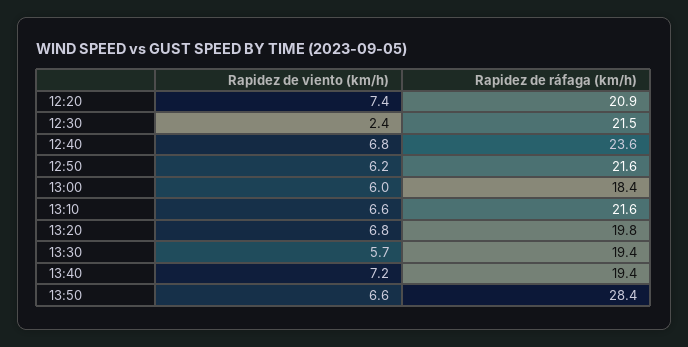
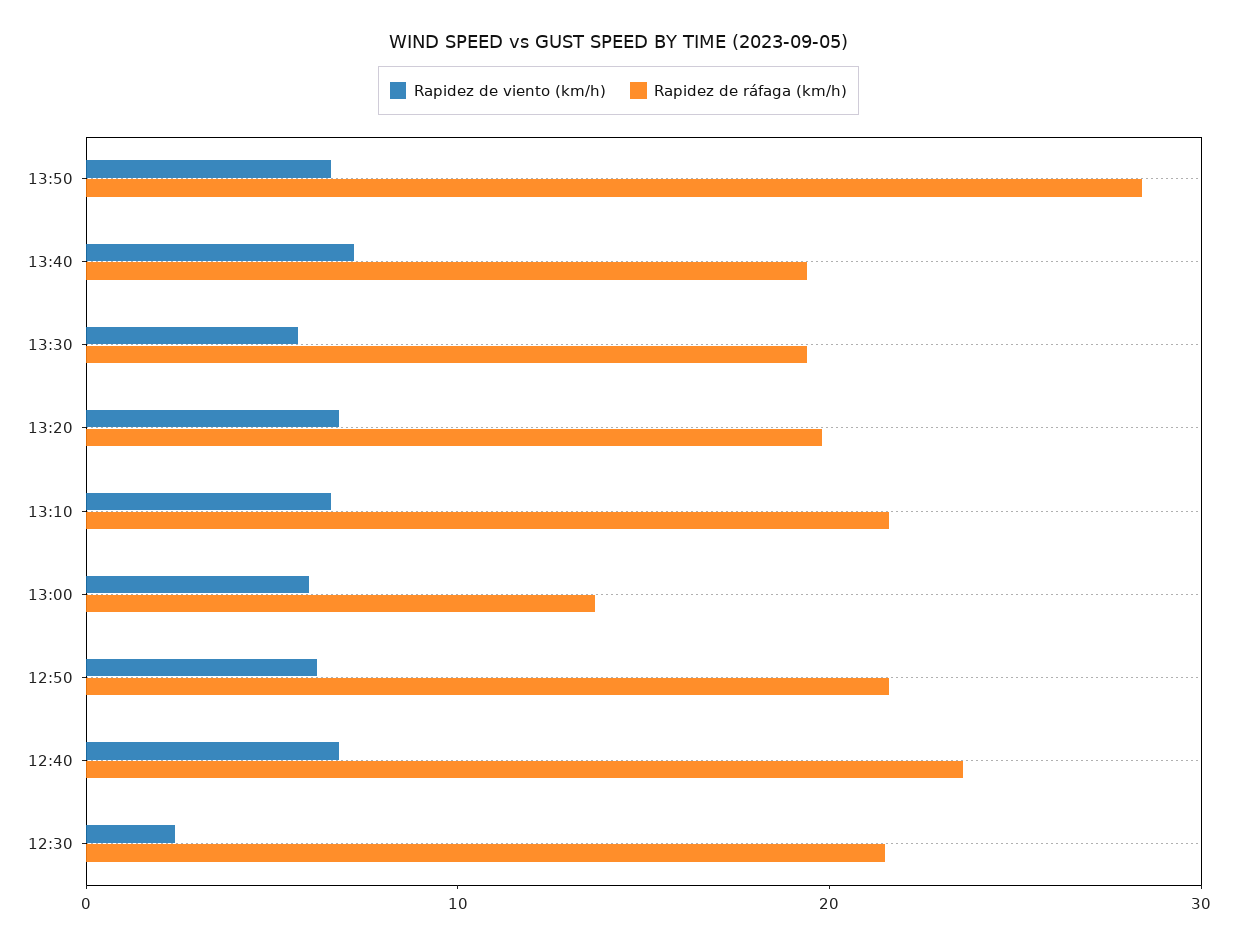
Rapidez de viento (km/h), 12:20: 7.4 -> none
Rapidez de ráfaga (km/h), 12:20: 20.9 -> none
Rapidez de ráfaga (km/h), 13:00: 18.4 -> 14

